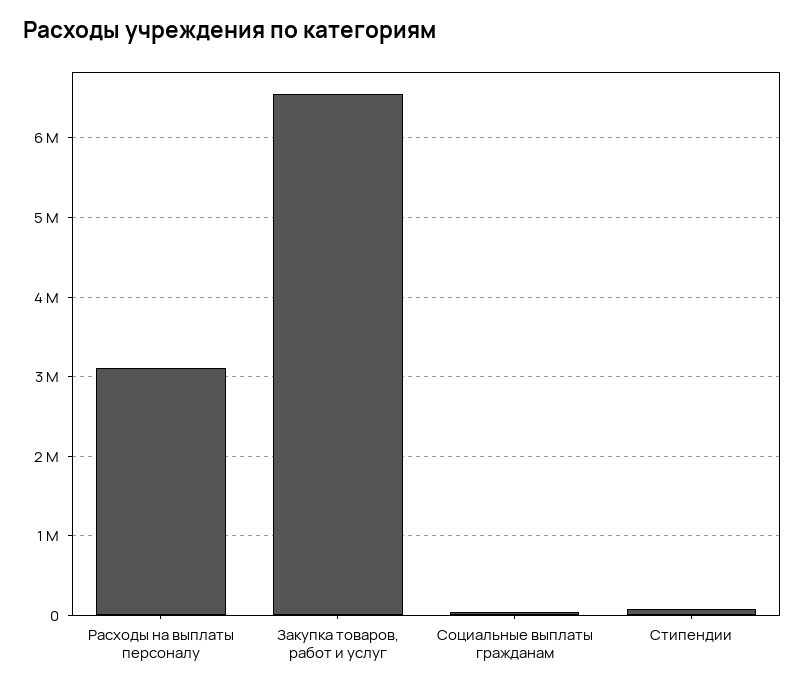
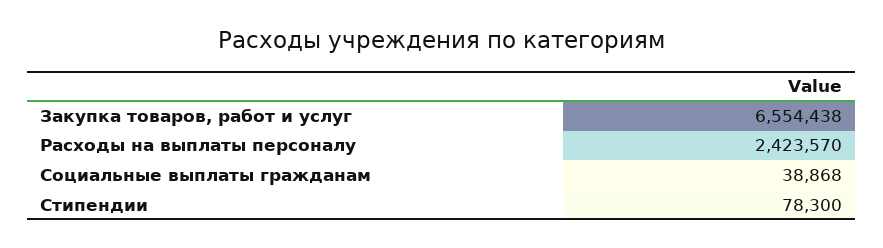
Расходы на выплаты персоналу: 3100000 -> 2423570

